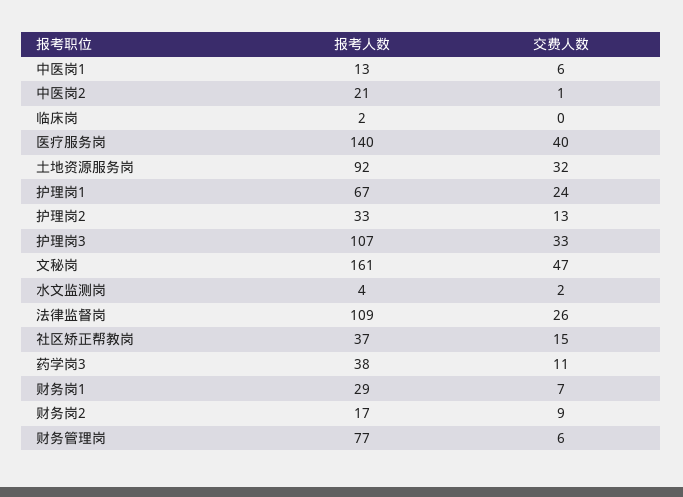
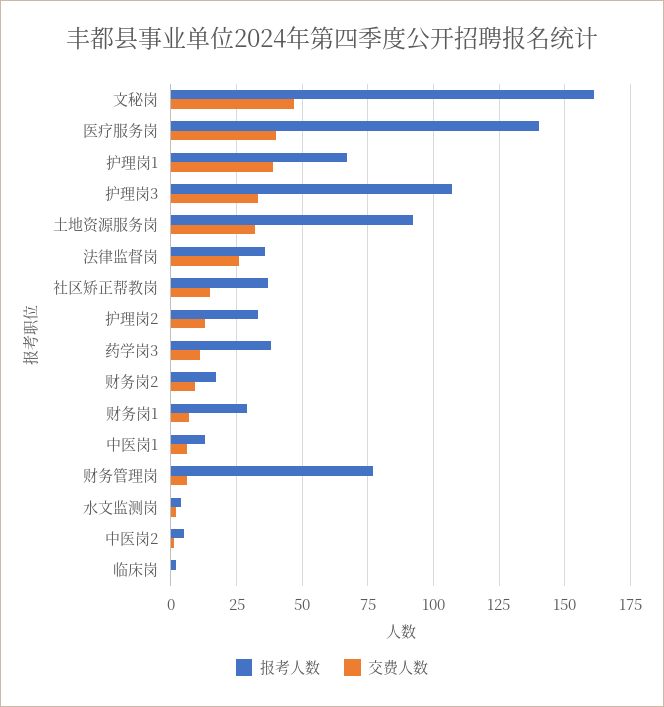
报考人数, 中医岗2: 21 -> 5
交费人数, 护理岗1: 24 -> 40
报考人数, 法律监督岗: 109 -> 35

